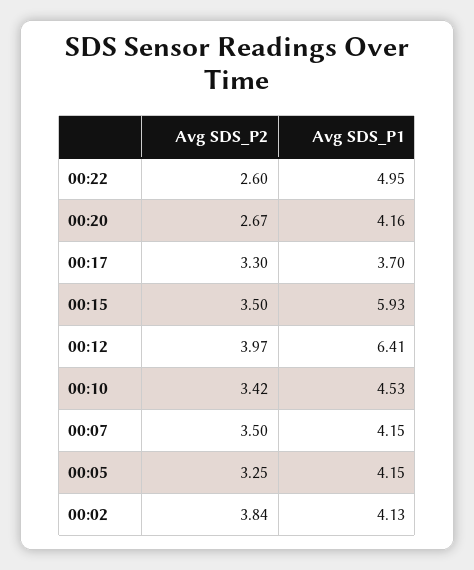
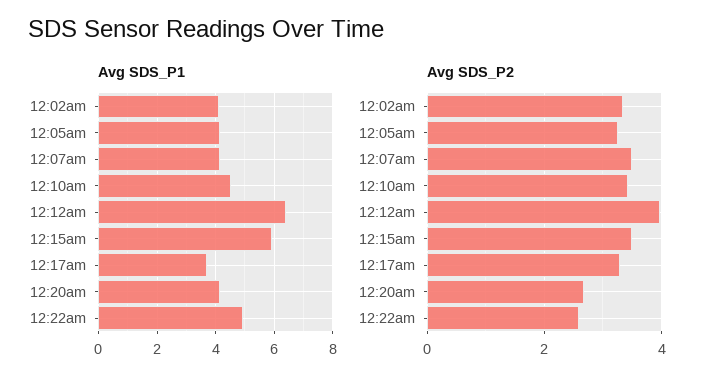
Avg SDS_P2, 00:02: 3.84 -> 3.4

